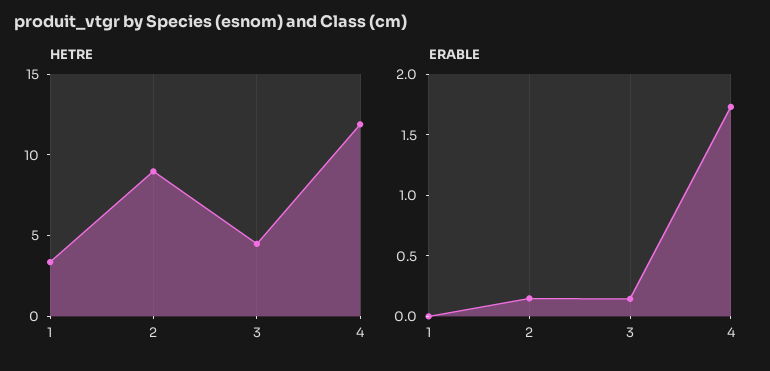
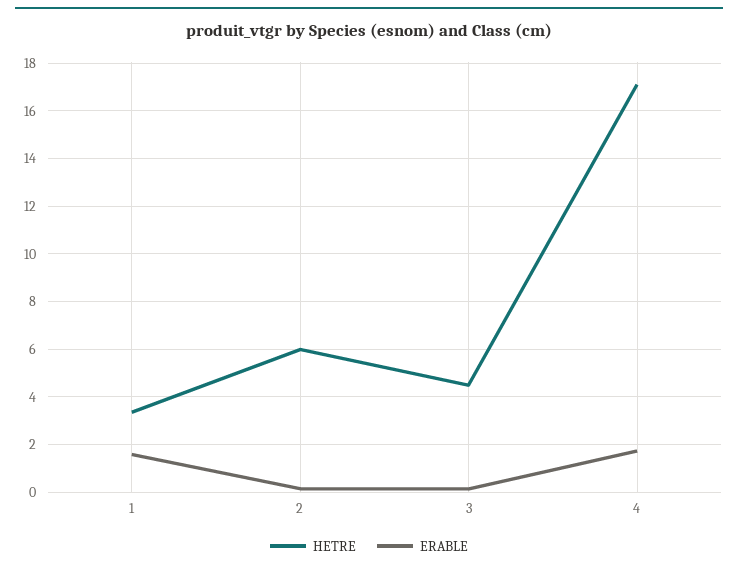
HETRE, 2: 9 -> 6
HETRE, 4: 12 -> 17
ERABLE, 1: 0 -> 1.5

